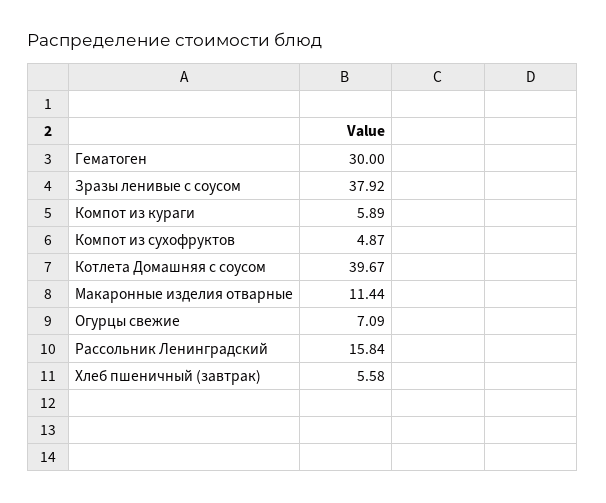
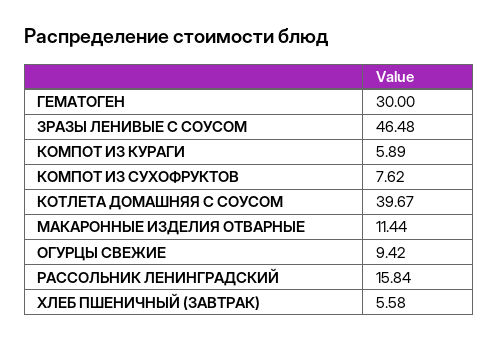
Зразы ленивые с соусом: 37.92 -> 46.48
Компот из сухофруктов: 4.87 -> 7.62
Огурцы свежие: 7.09 -> 9.42

